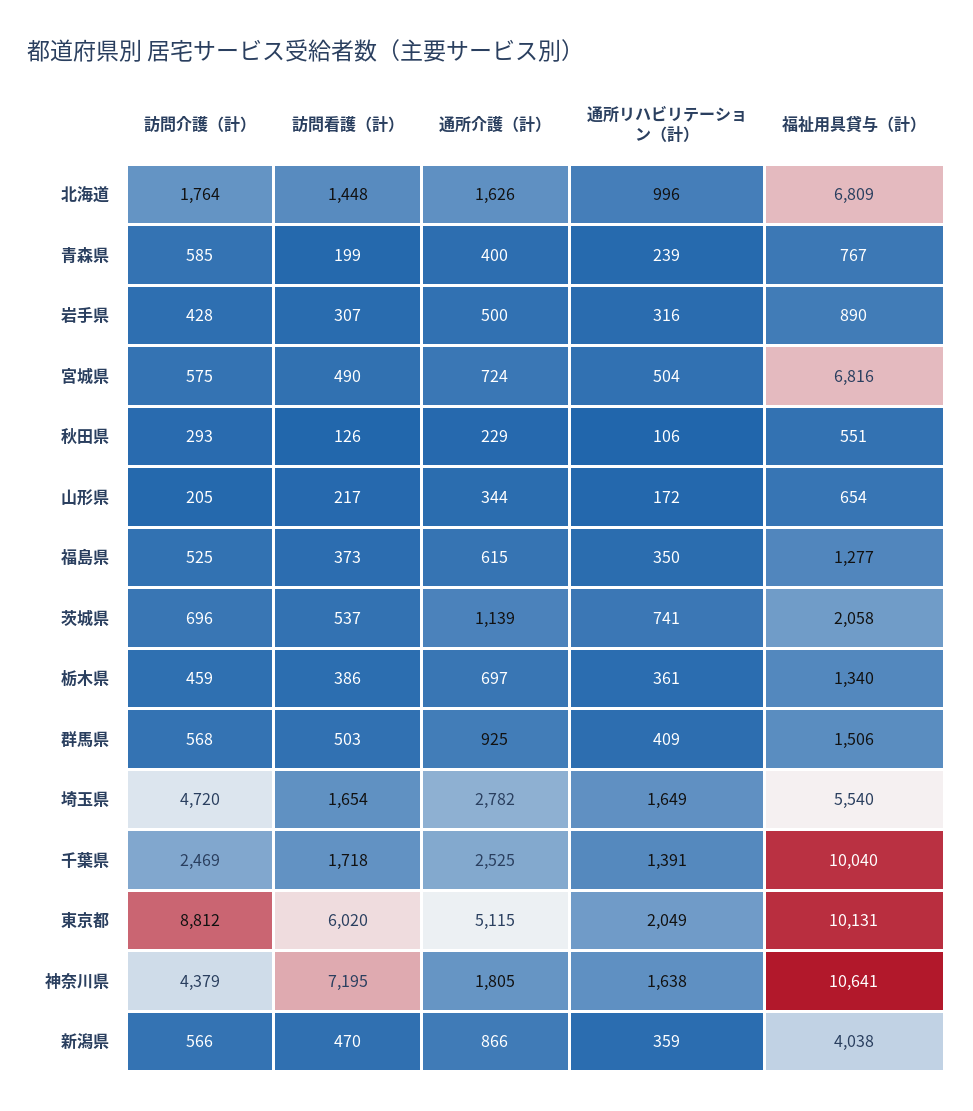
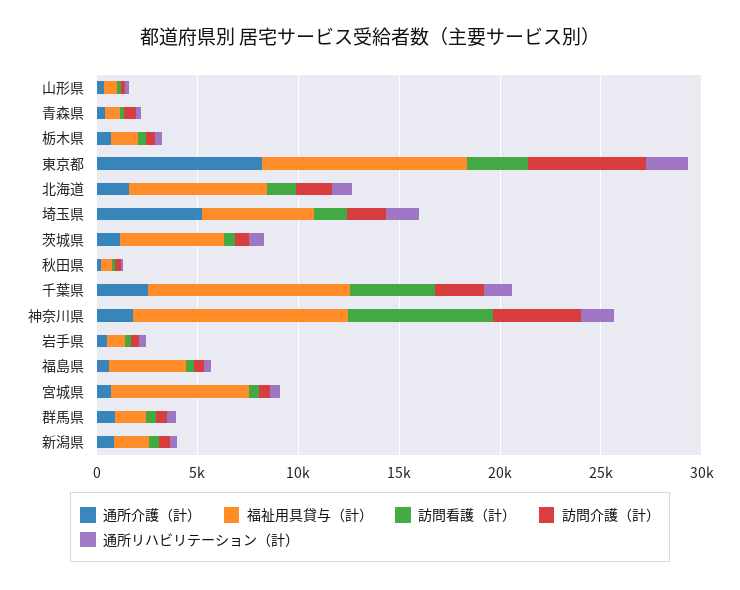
福祉用具貸与（計）, 福島県: 1277 -> 4000
福祉用具貸与（計）, 茨城県: 2058 -> 5000
訪問介護（計）, 埼玉県: 4720 -> 2000
通所介護（計）, 埼玉県: 2782 -> 5000
訪問看護（計）, 千葉県: 1718 -> 4000
訪問介護（計）, 東京都: 8812 -> 6000
訪問看護（計）, 東京都: 6020 -> 3000
通所介護（計）, 東京都: 5115 -> 8000
福祉用具貸与（計）, 新潟県: 4038 -> 2000

